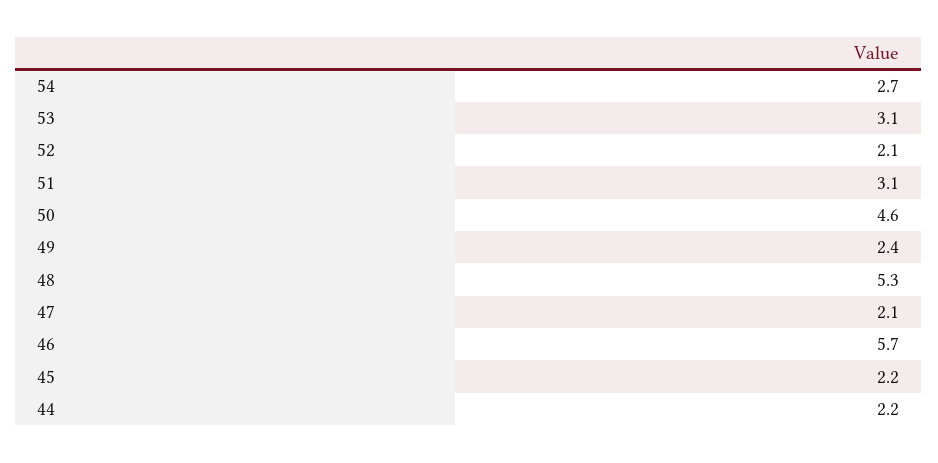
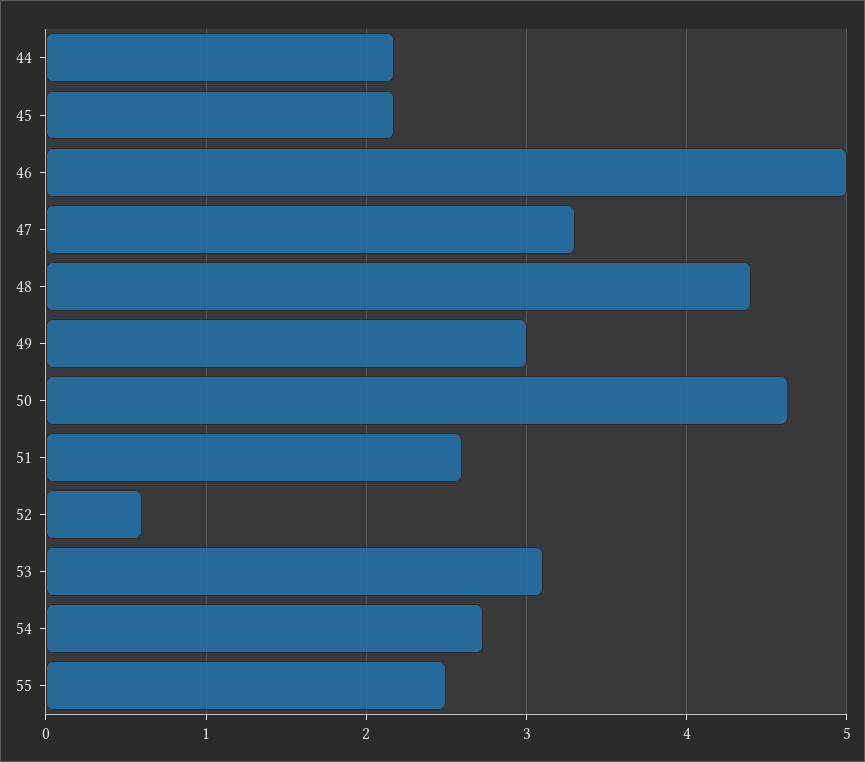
52: 2.1 -> 0.6
51: 3.1 -> 2.6
49: 2.4 -> 3
48: 5.3 -> 4.4
47: 2.1 -> 3.3
46: 5.7 -> 5
55: none -> 2.5

